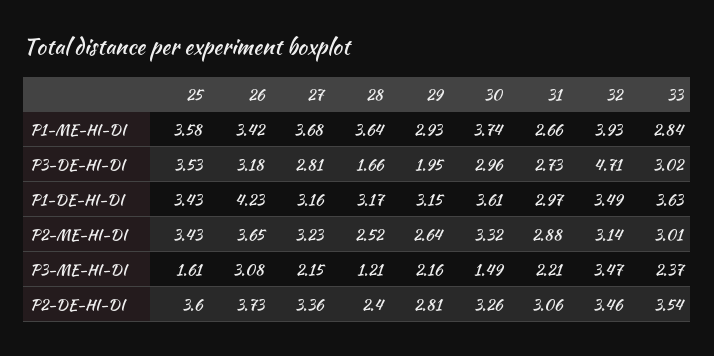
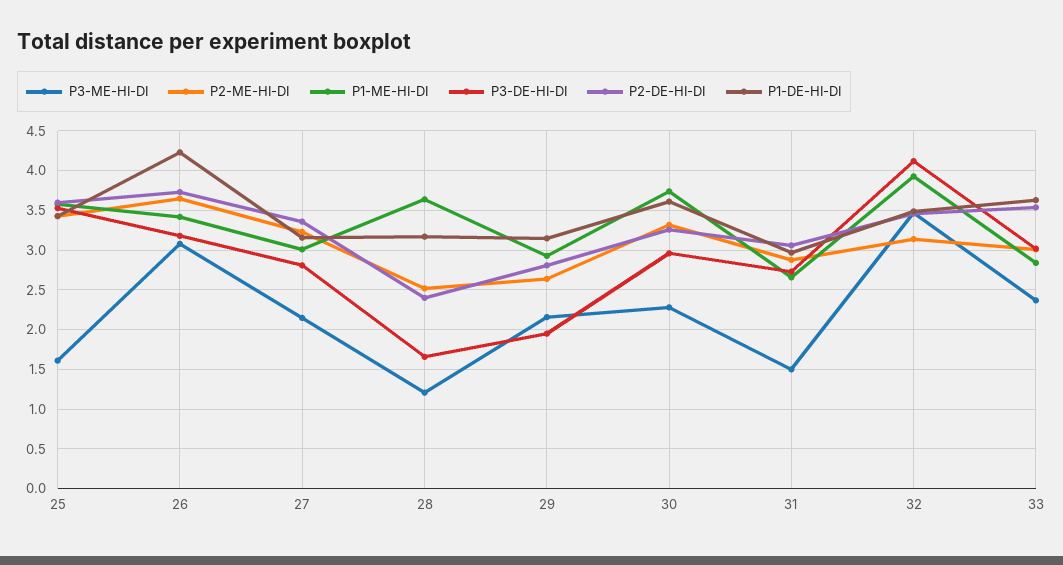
P1-ME-HI-DI, 27: 3.68 -> 3
P3-DE-HI-DI, 32: 4.71 -> 4.1
P3-ME-HI-DI, 30: 1.49 -> 2.3
P3-ME-HI-DI, 31: 2.21 -> 1.5

